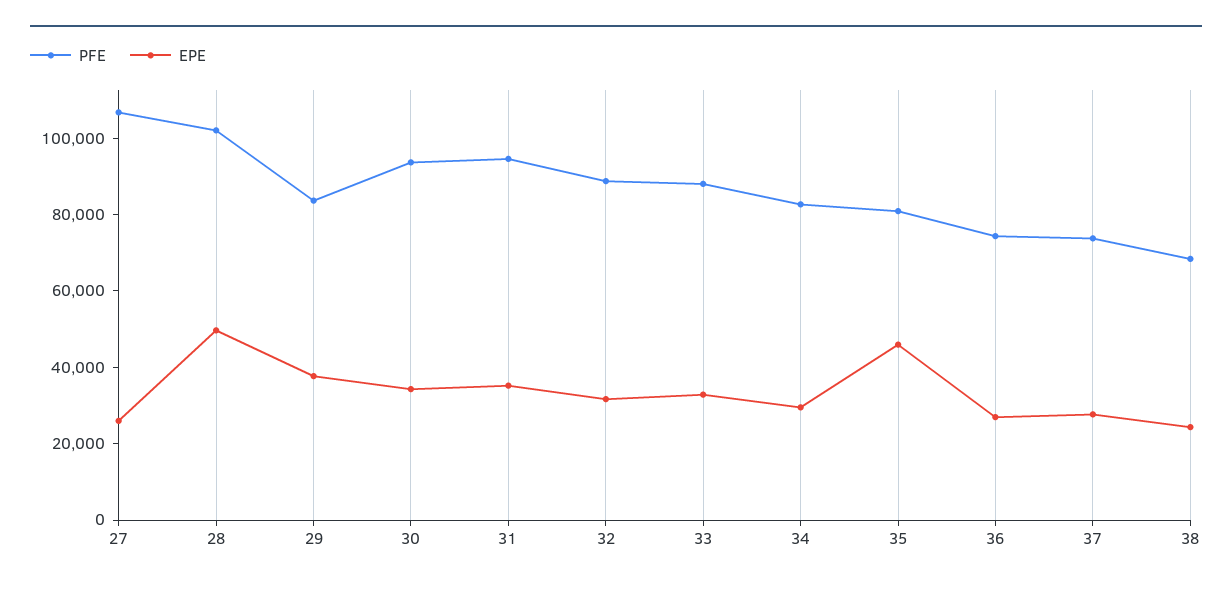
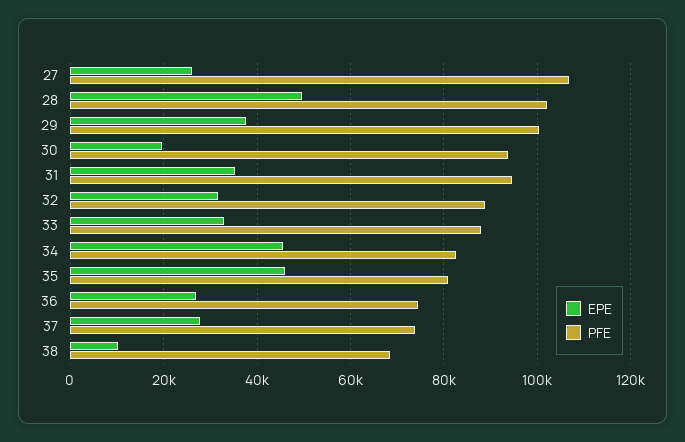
PFE, 29: 85000 -> 100000
EPE, 30: 35000 -> 20000
EPE, 34: 30000 -> 46000
EPE, 38: 25000 -> 10000

